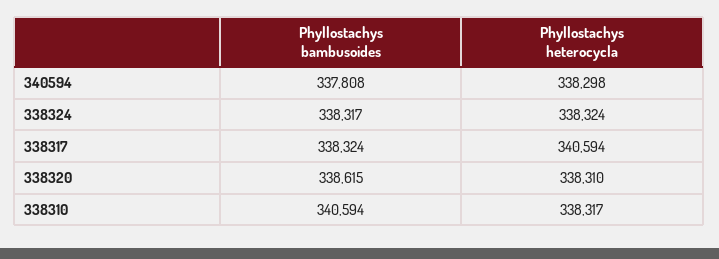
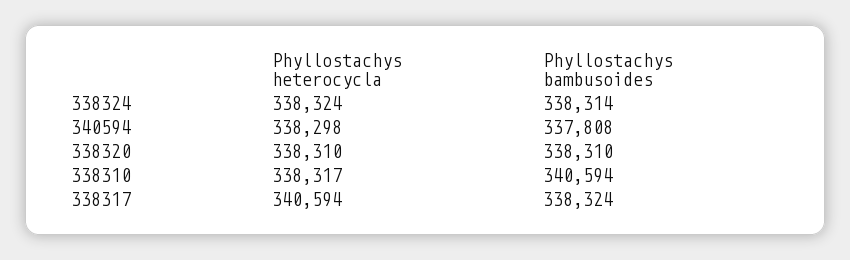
Phyllostachys bambusoides, 338324: 338317 -> 338314
Phyllostachys bambusoides, 338320: 338615 -> 338310

